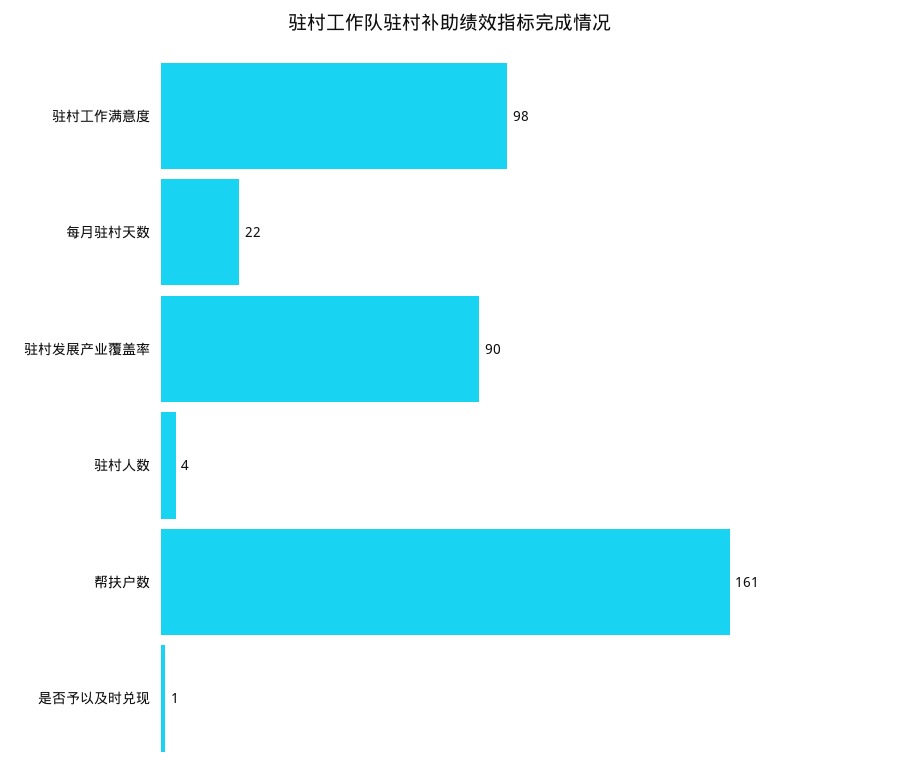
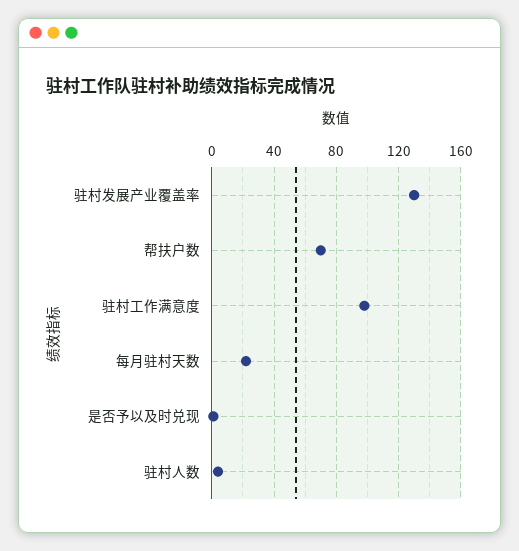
驻村发展产业覆盖率: 90 -> 130
帮扶户数: 161 -> 70

